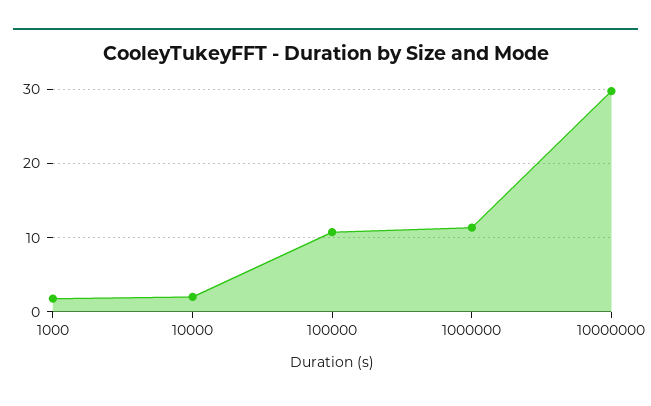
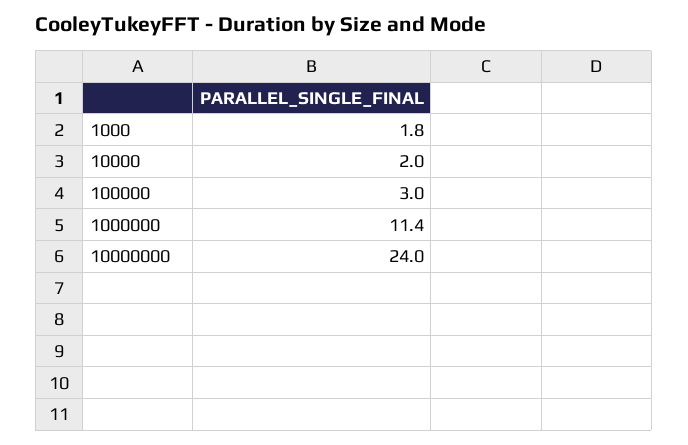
100000: 11 -> 3
10000000: 30 -> 24

